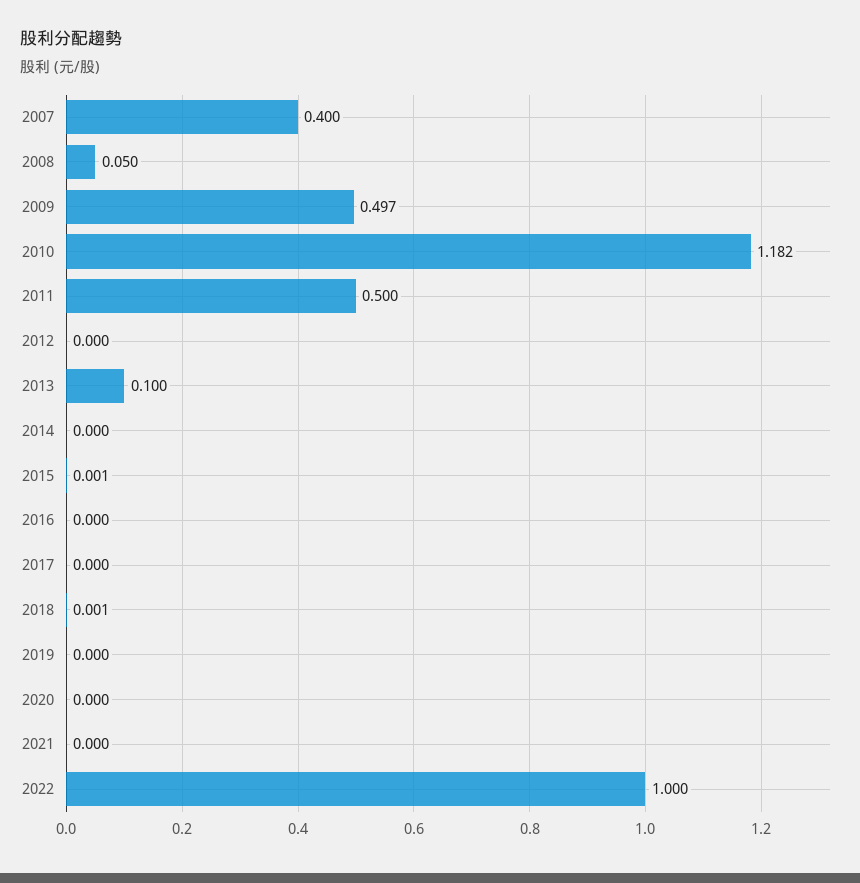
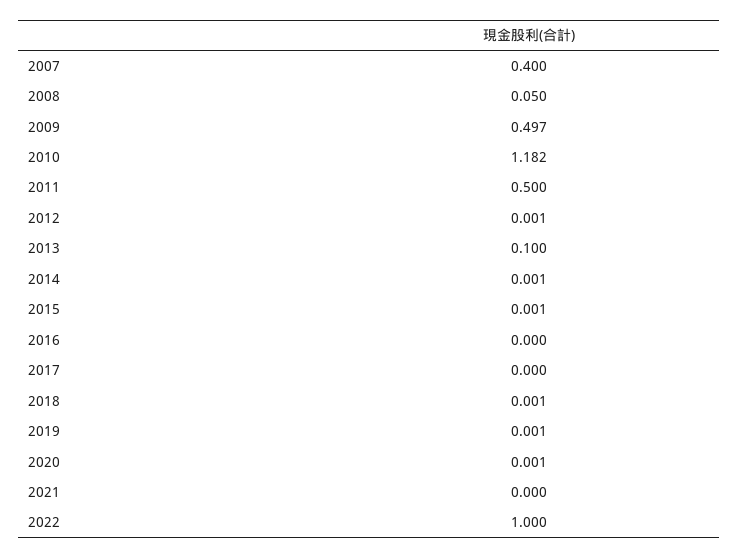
2012: 0 -> 0.001
2014: 0 -> 0.001
2019: 0 -> 0.001
2020: 0 -> 0.001

